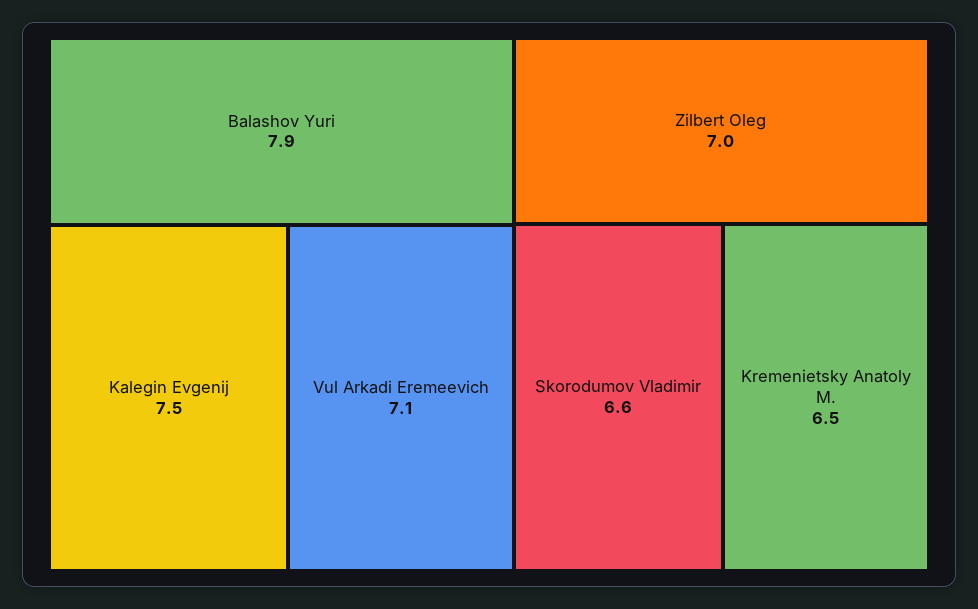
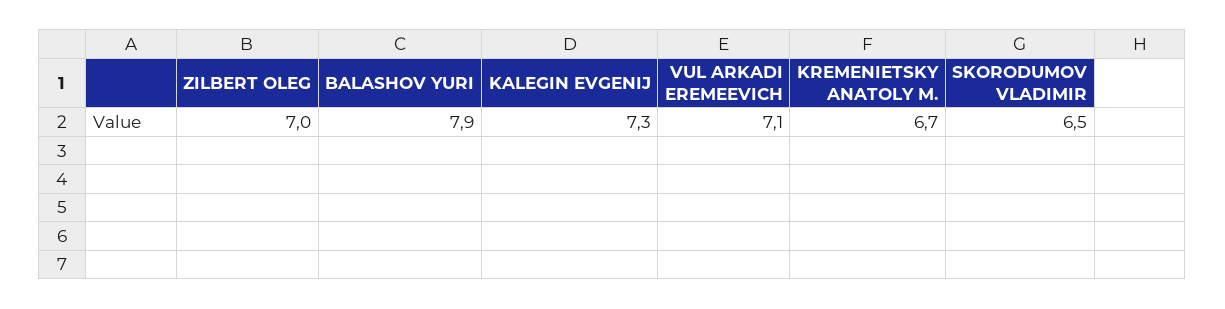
Kalegin Evgenij: 7.5 -> 7.3
Skorodumov Vladimir: 6.6 -> 6.5
Kremenietsky Anatoly M.: 6.5 -> 6.7

